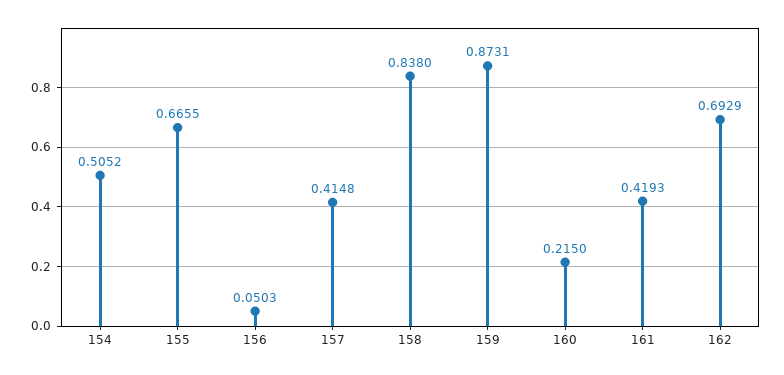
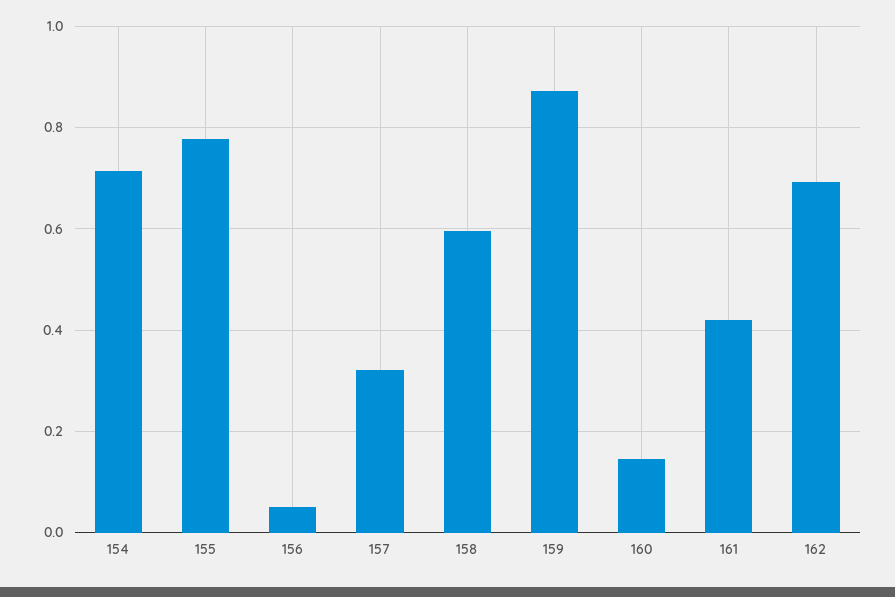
154: 0.5052 -> 0.72
155: 0.6655 -> 0.78
157: 0.4148 -> 0.32
158: 0.838 -> 0.6
160: 0.215 -> 0.14

